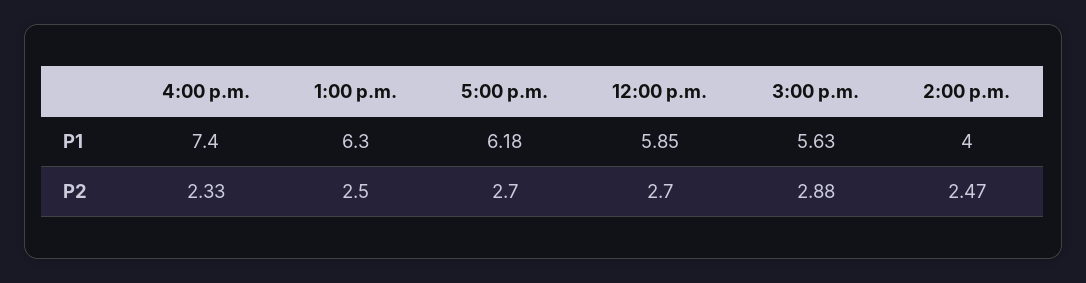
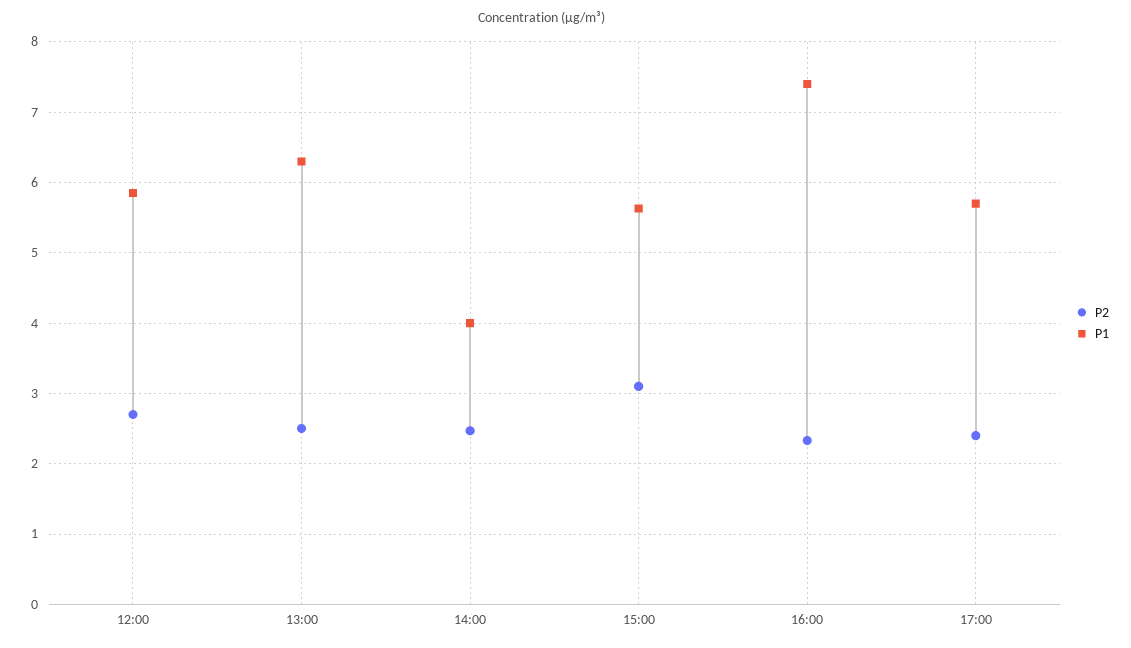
P1, 5:00 p.m.: 6.18 -> 5.7
P2, 5:00 p.m.: 2.7 -> 2.4
P2, 3:00 p.m.: 2.88 -> 3.1

